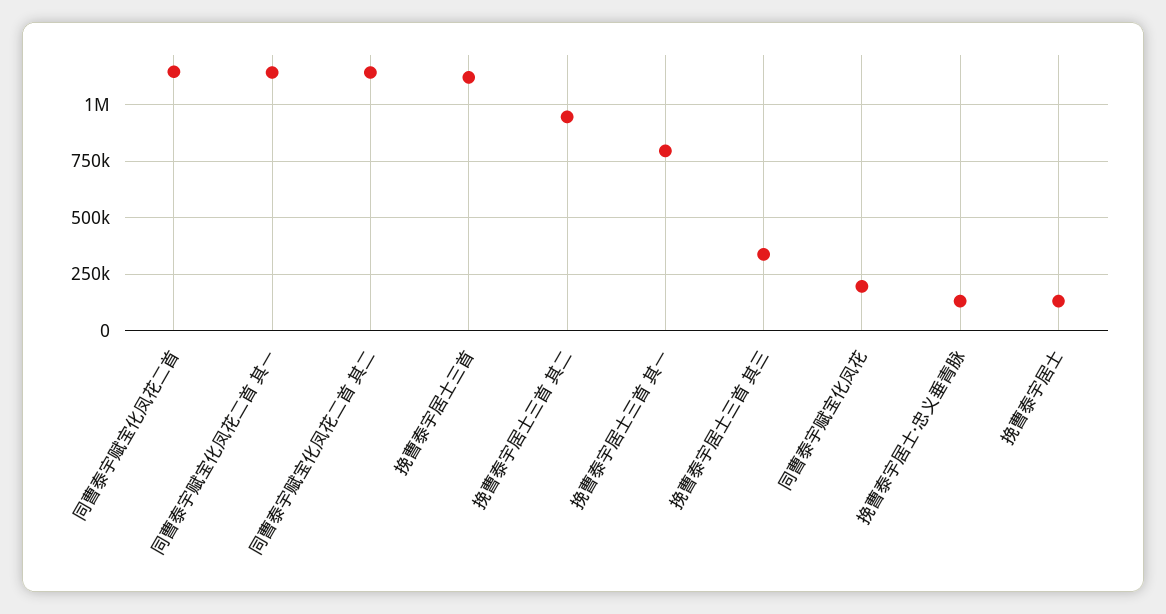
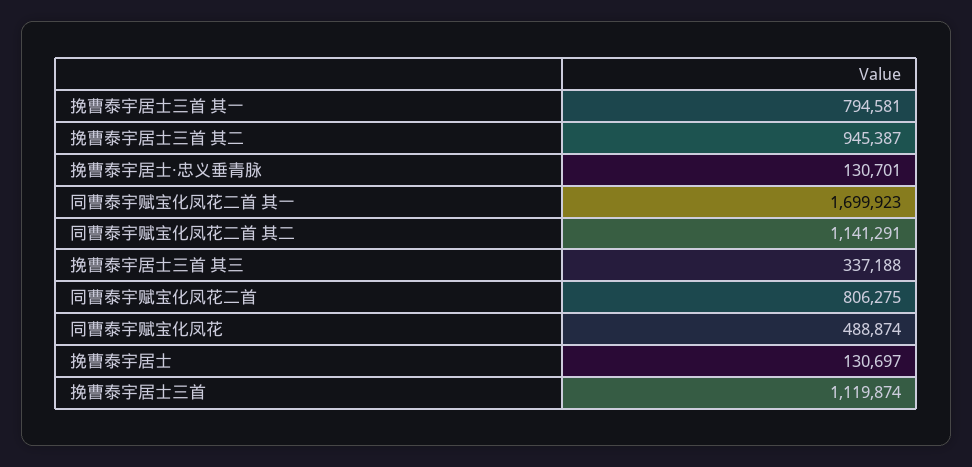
同曹泰宇赋宝化凤花二首: 1150000 -> 806275
同曹泰宇赋宝化凤花二首 其一: 1150000 -> 1699923
同曹泰宇赋宝化凤花: 200000 -> 488874

